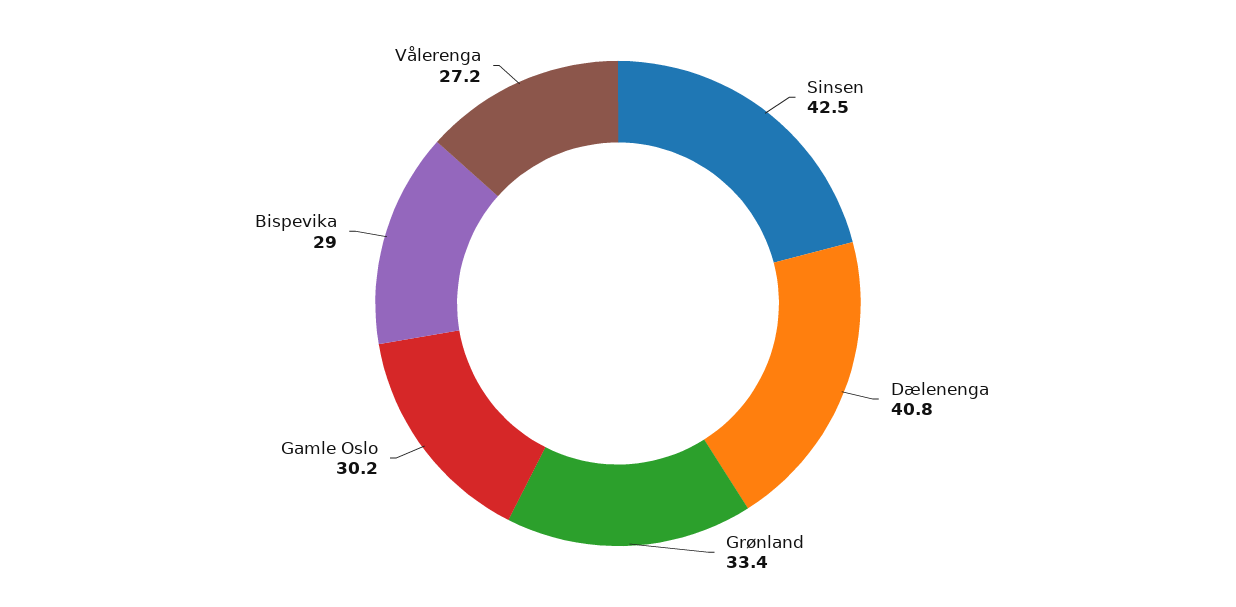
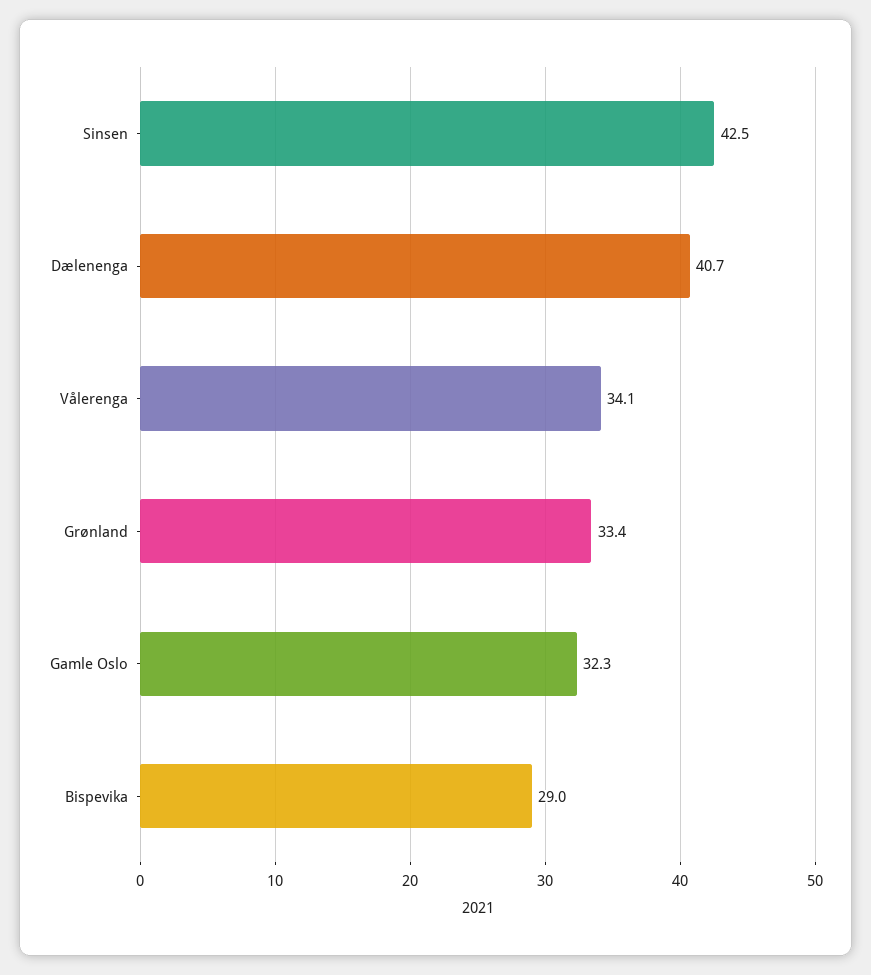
Dælenenga: 40.8 -> 40.7
Gamle Oslo: 30.2 -> 32.3
Vålerenga: 27.2 -> 34.1

